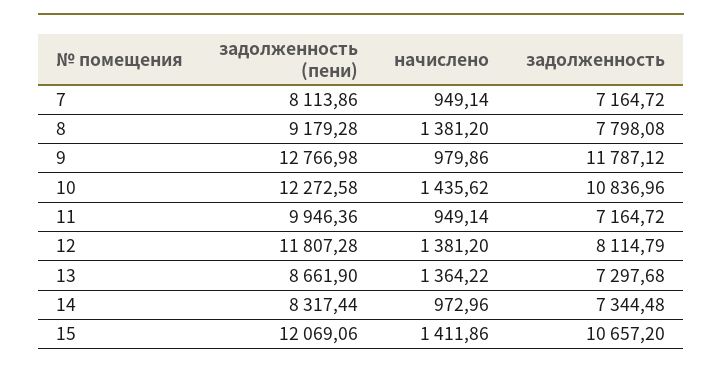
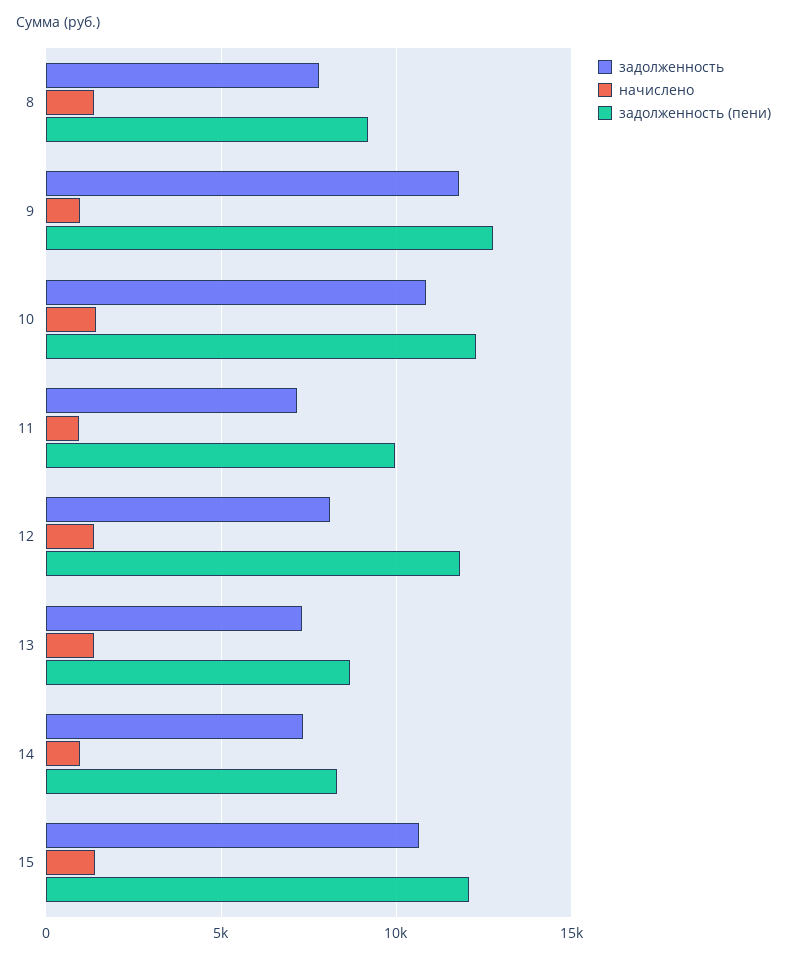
задолженность (пени), 7: 8113.86 -> none
начислено, 7: 949.14 -> none
задолженность, 7: 7164.72 -> none

